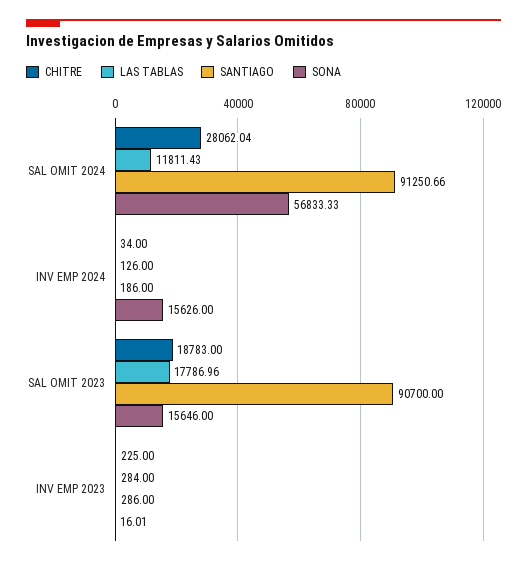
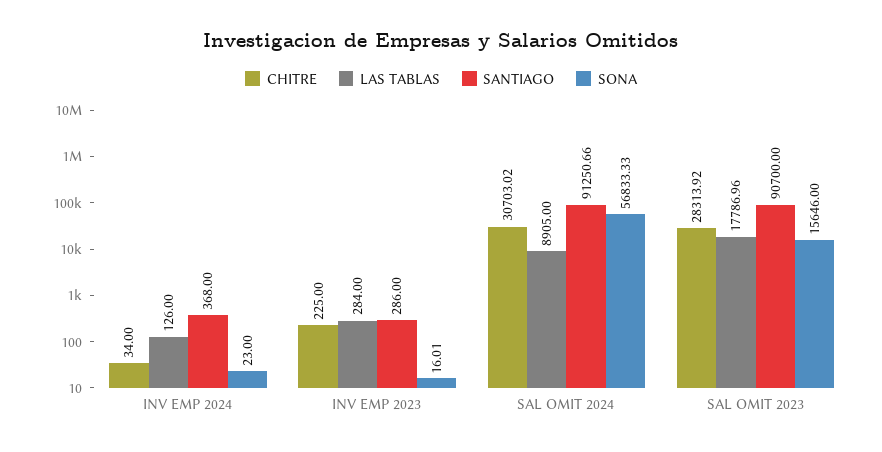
CHITRE, SAL OMIT 2024: 28062.04 -> 30703.02
LAS TABLAS, SAL OMIT 2024: 11811.43 -> 8905
SANTIAGO, INV EMP 2024: 186 -> 368
SONA, INV EMP 2024: 15626 -> 23
CHITRE, SAL OMIT 2023: 18783 -> 28313.92

